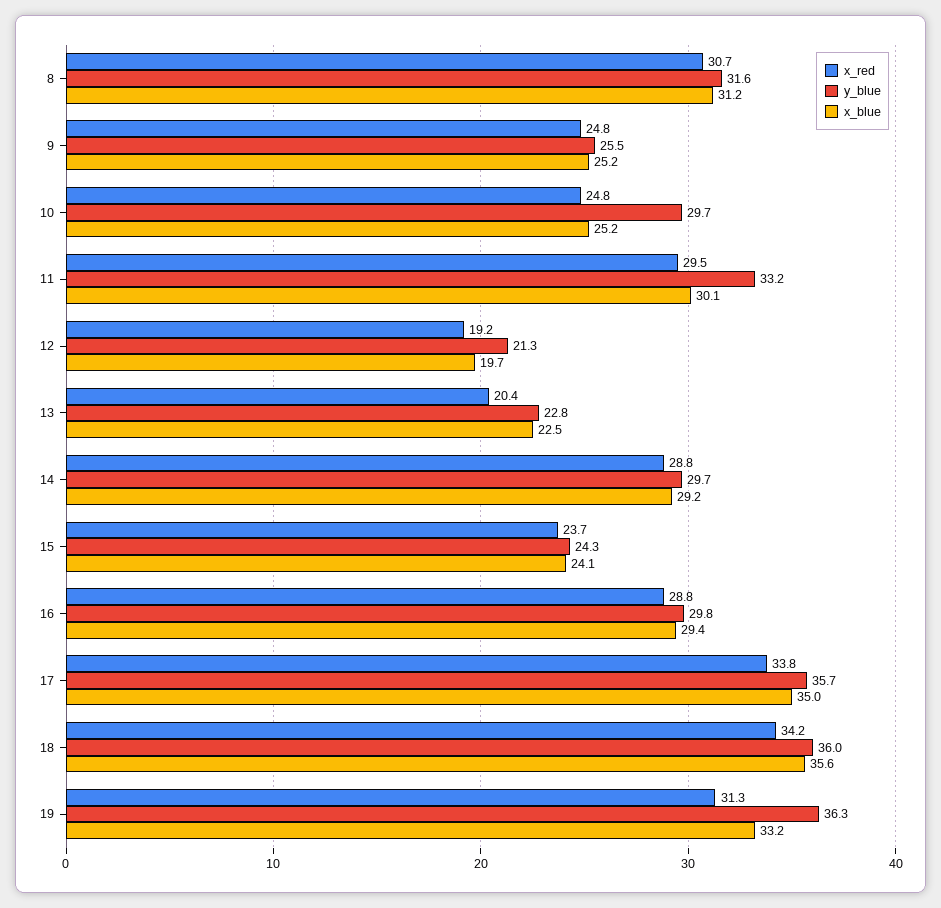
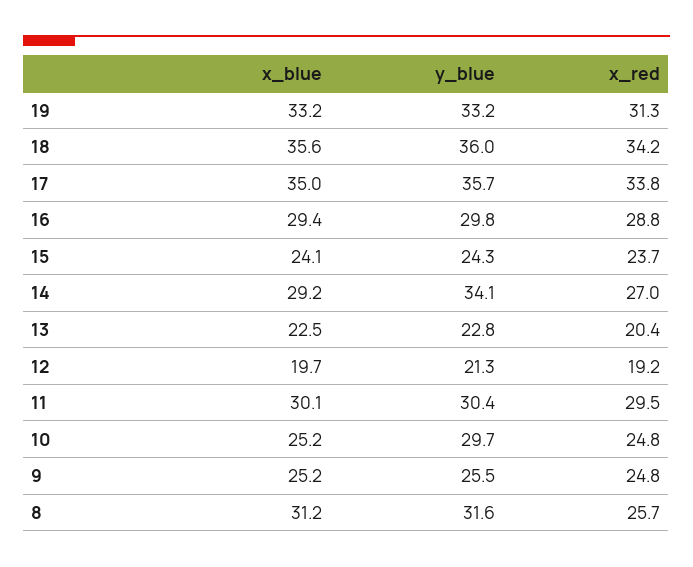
x_red, 8: 30.7 -> 25.7
y_blue, 11: 33.2 -> 30.4
x_red, 14: 28.8 -> 27
y_blue, 14: 29.7 -> 34.1
y_blue, 19: 36.3 -> 33.2

